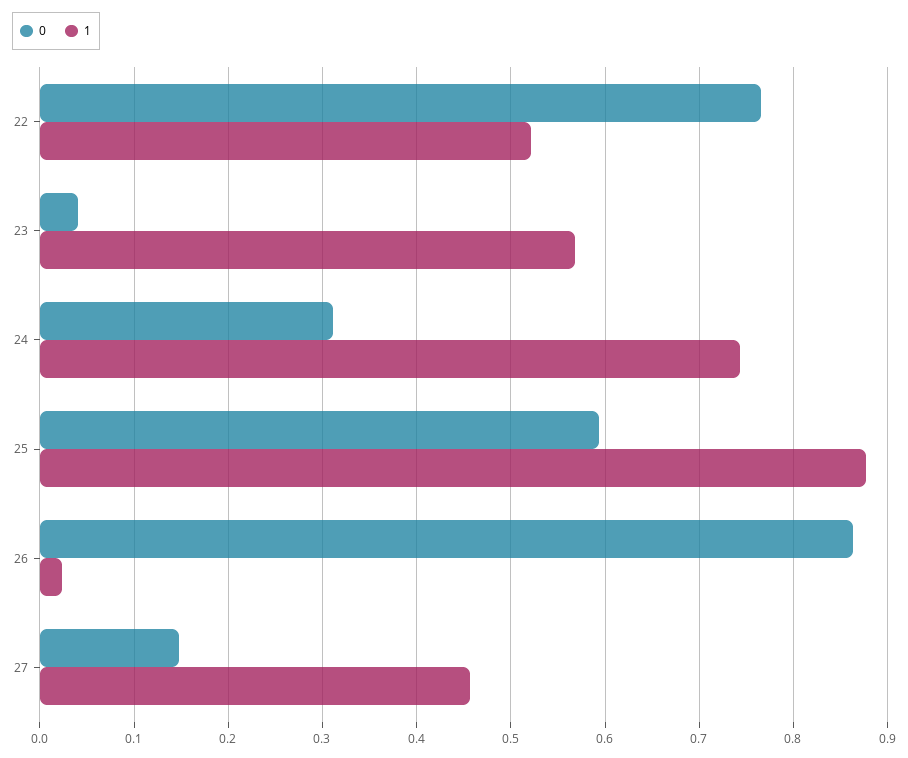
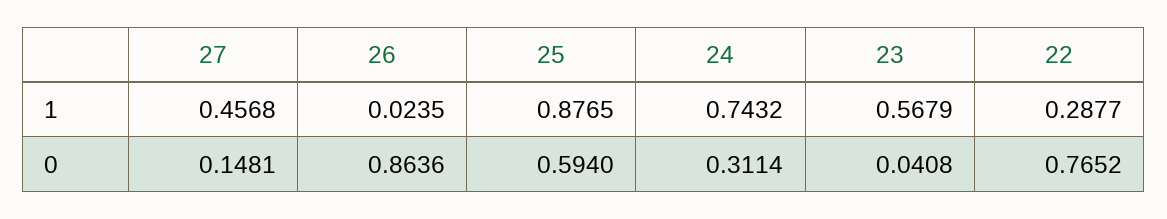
1, 22: 0.52 -> 0.2877

